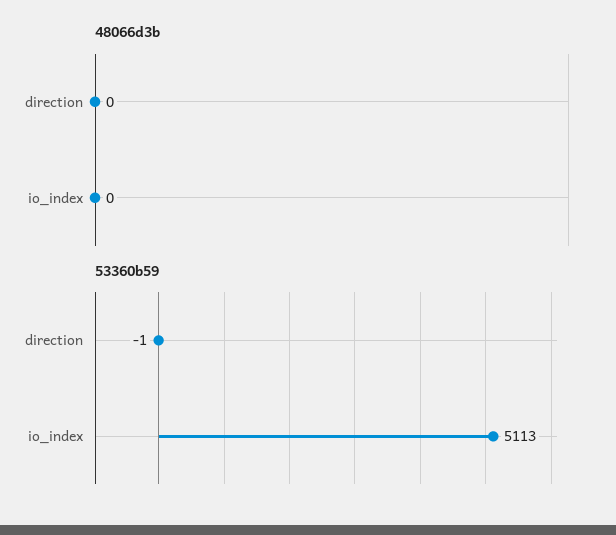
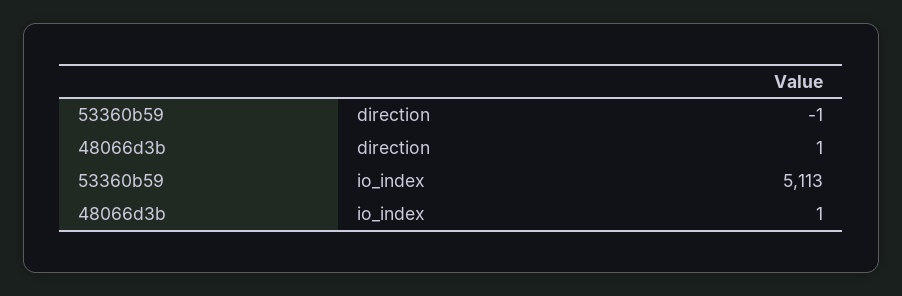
48066d3b, direction: 0 -> 1
48066d3b, io_index: 0 -> 1

